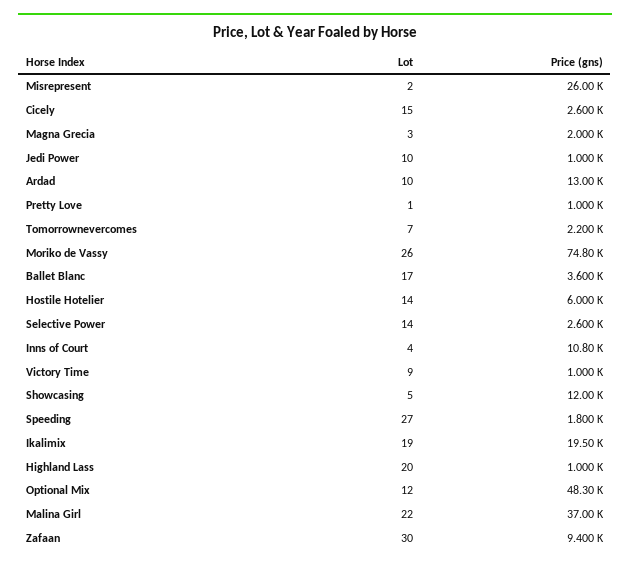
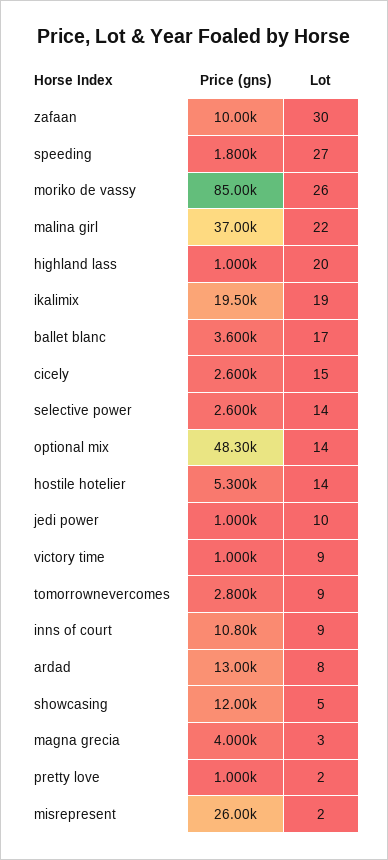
Price (gns), Magna Grecia: 2000 -> 4000
Lot, Ardad: 10 -> 8
Lot, Pretty Love: 1 -> 2
Lot, Tomorrownevercomes: 7 -> 9
Price (gns), Tomorrownevercomes: 2200 -> 2800
Price (gns), Moriko de Vassy: 74800 -> 85000
Price (gns), Hostile Hotelier: 6000 -> 5300
Lot, Inns of Court: 4 -> 9
Lot, Optional Mix: 12 -> 14
Price (gns), Zafaan: 9400 -> 10000

